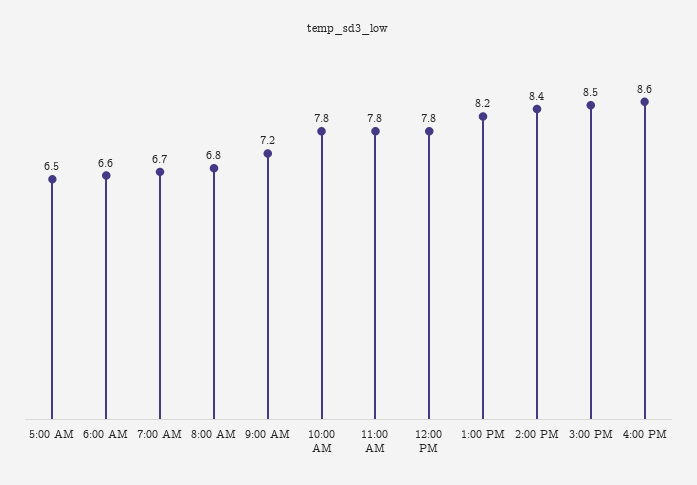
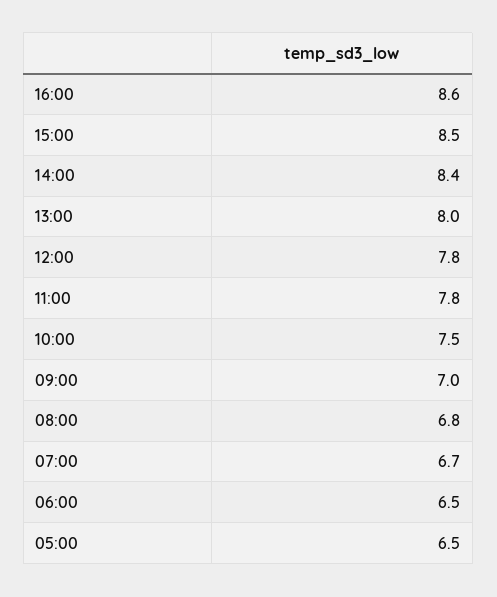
6:00 AM: 6.6 -> 6.5
9:00 AM: 7.2 -> 7
10:00 AM: 7.8 -> 7.5
1:00 PM: 8.2 -> 8

